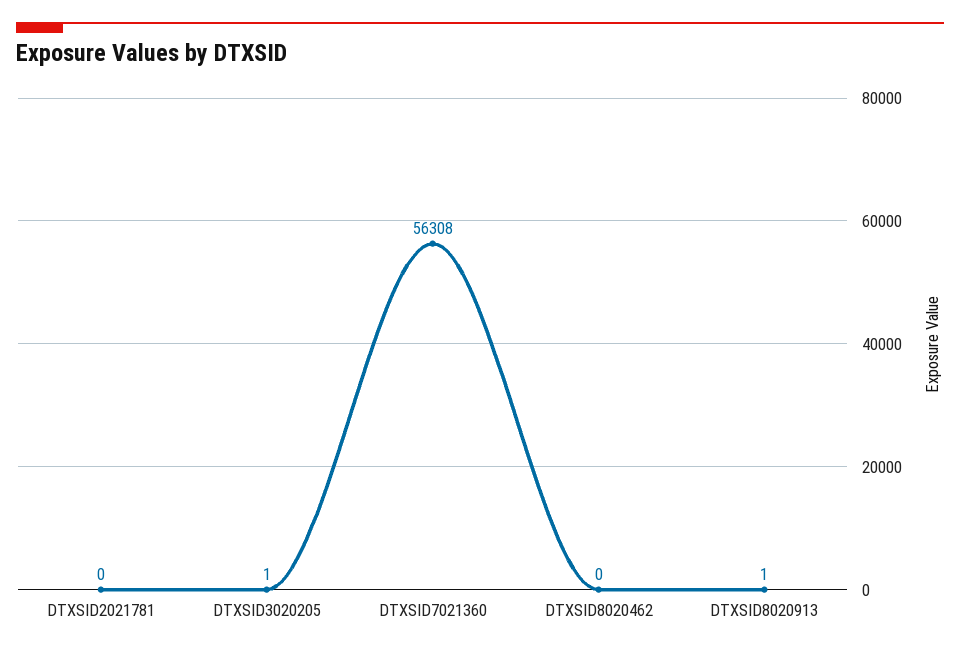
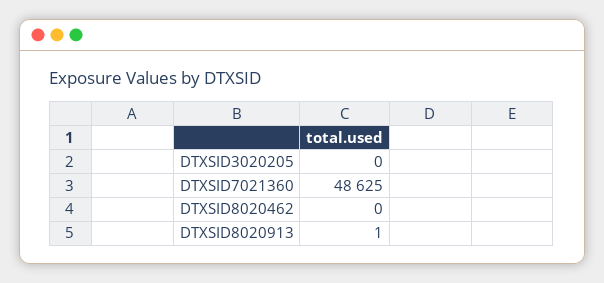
DTXSID2021781: 0 -> none
DTXSID3020205: 1 -> 0
DTXSID7021360: 56308 -> 48625

